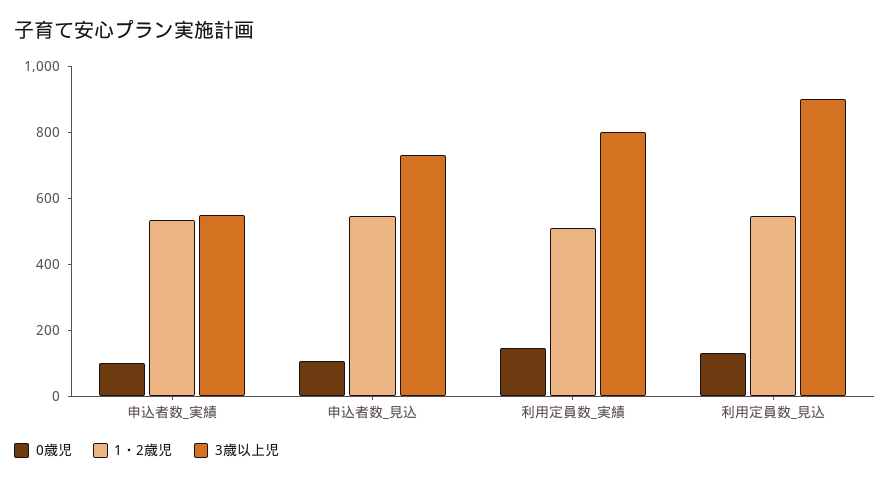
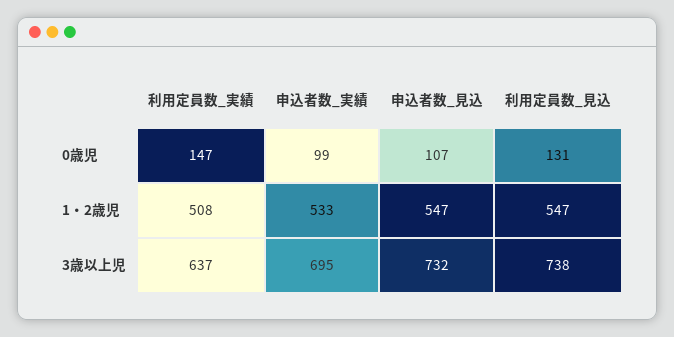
3歳以上児, 申込者数_実績: 550 -> 695
3歳以上児, 利用定員数_実績: 800 -> 637
3歳以上児, 利用定員数_見込: 900 -> 738

